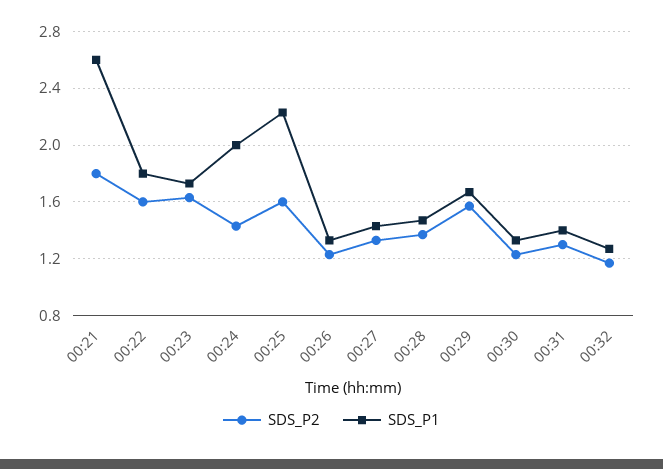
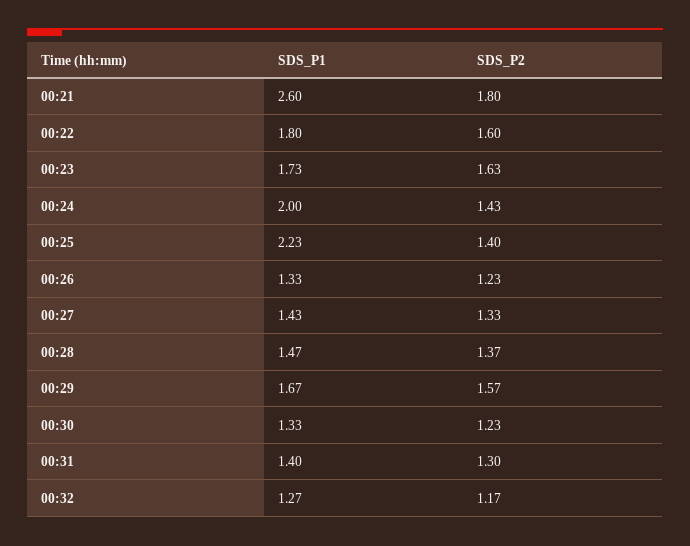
SDS_P2, 00:25: 1.6 -> 1.4

